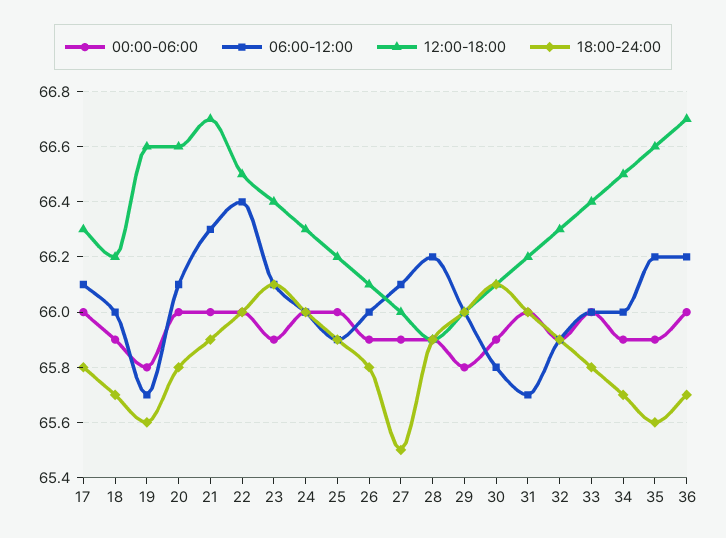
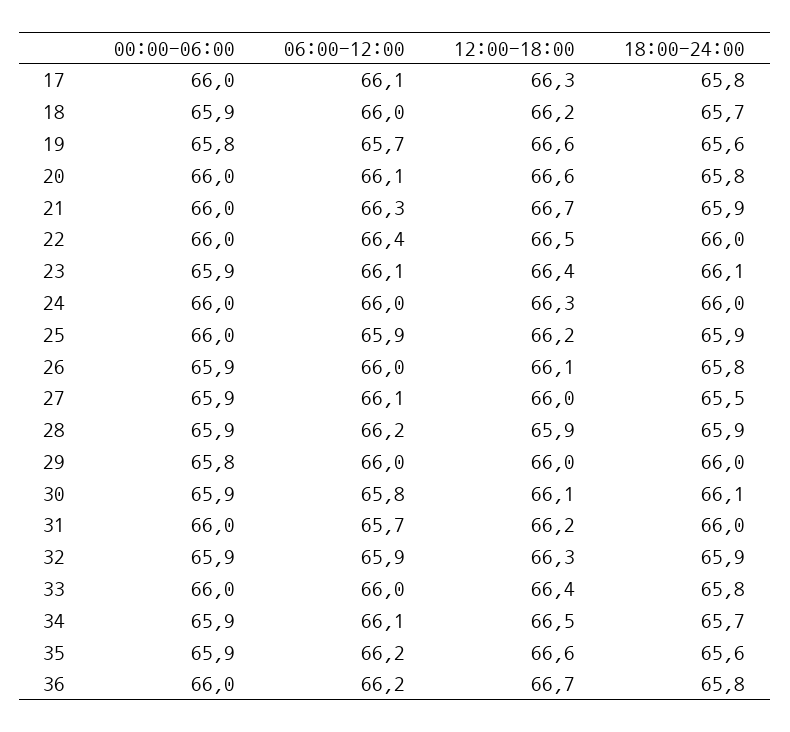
06:00-12:00, 34: 66 -> 66.1
18:00-24:00, 36: 65.7 -> 65.8

